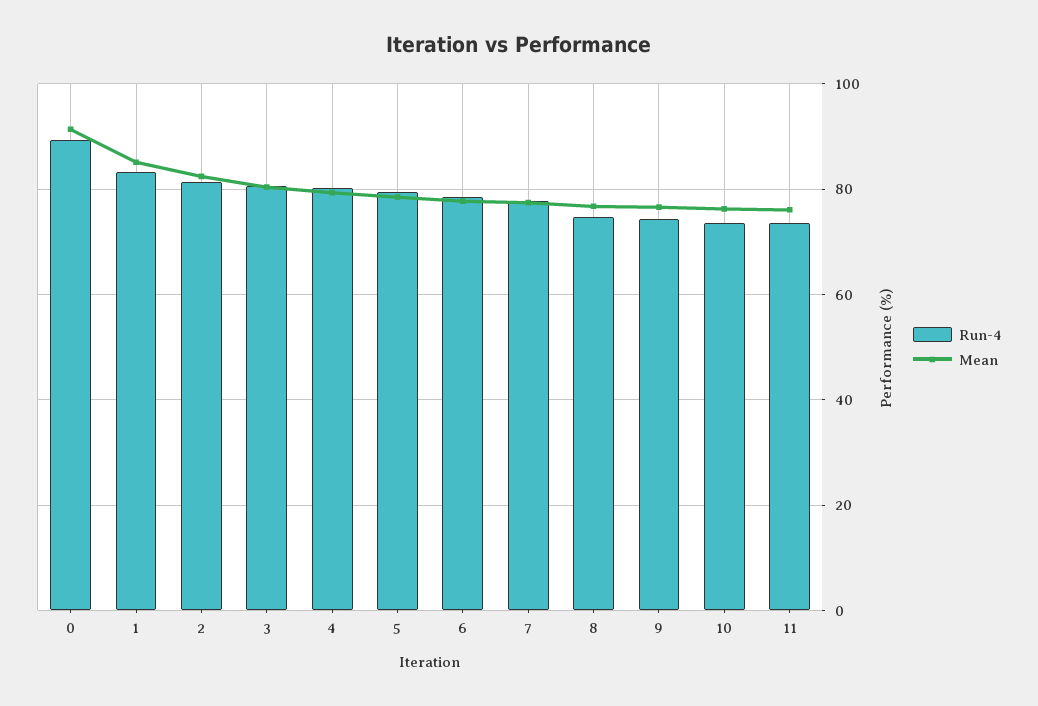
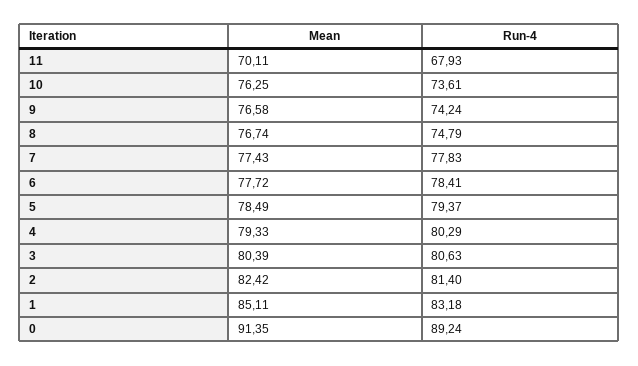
Run-4, 11: 74 -> 67.93
Mean, 11: 76 -> 70.11

